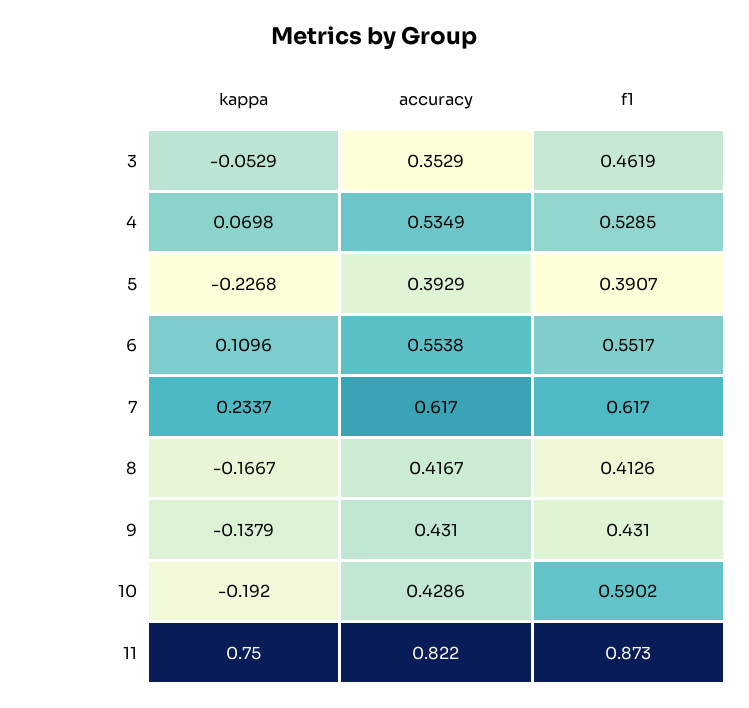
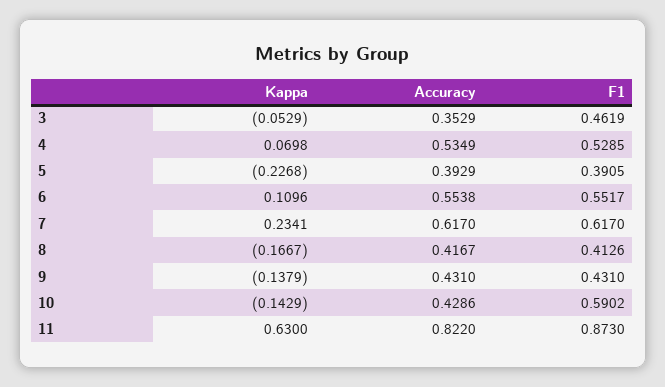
f1, 5: 0.3907 -> 0.3905
kappa, 7: 0.2337 -> 0.2341
kappa, 10: -0.192 -> -0.1429
kappa, 11: 0.75 -> 0.63

